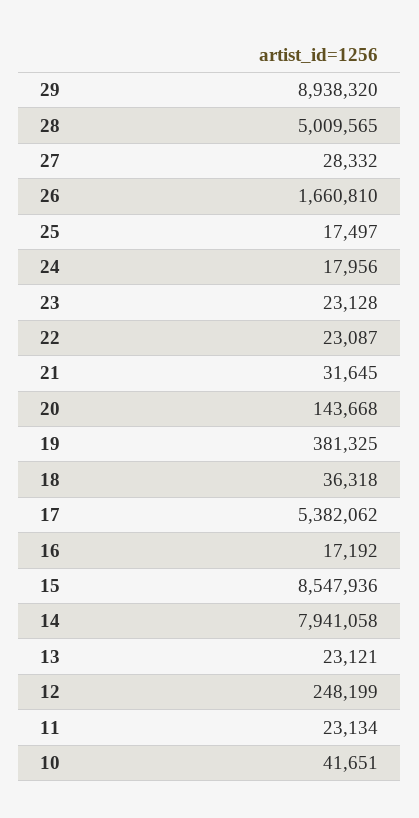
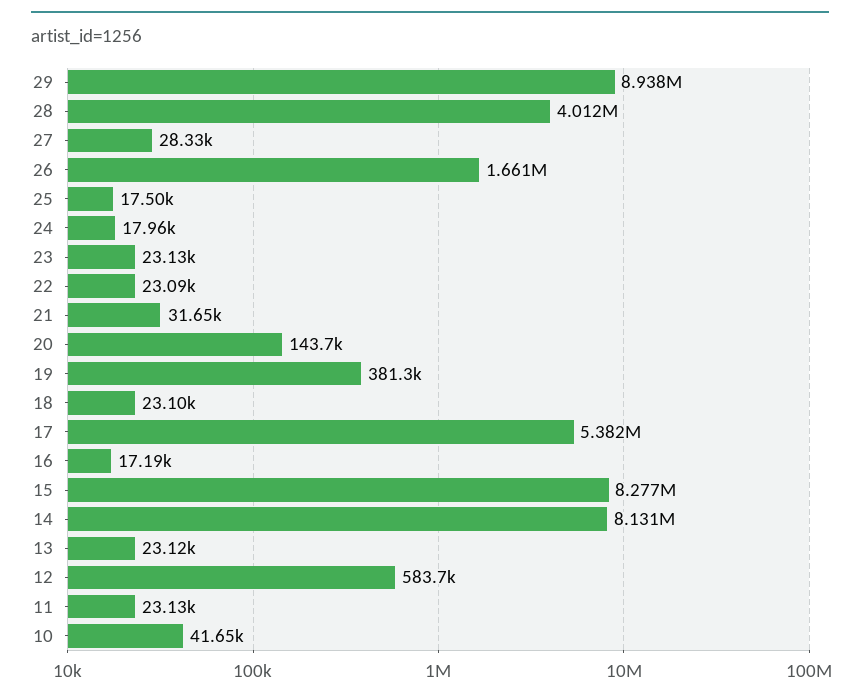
28: 5009565 -> 4012000
18: 36318 -> 23100
15: 8547936 -> 8277000
14: 7941058 -> 8131000
12: 248199 -> 583700

